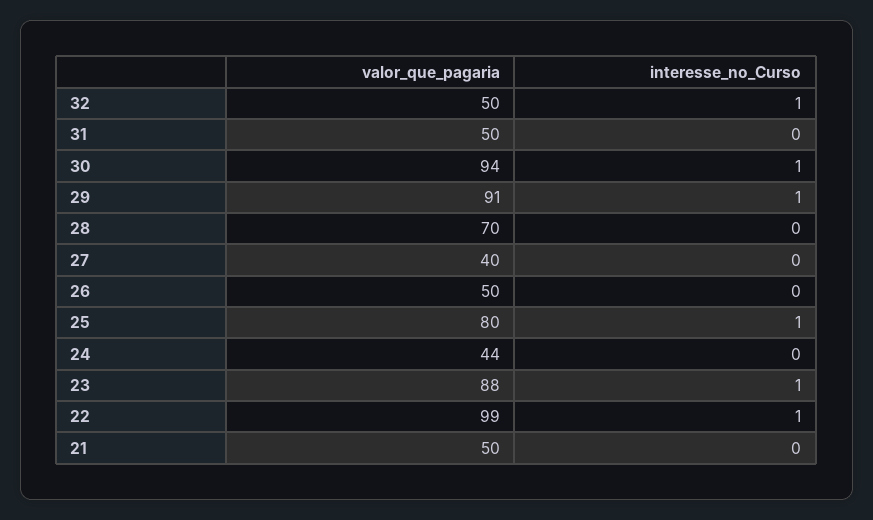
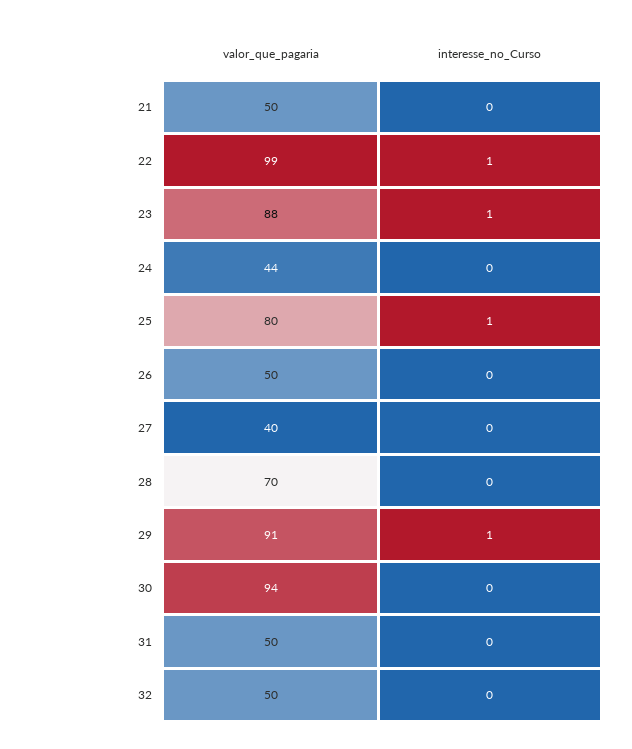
interesse_no_Curso, 32: 1 -> 0
interesse_no_Curso, 30: 1 -> 0

